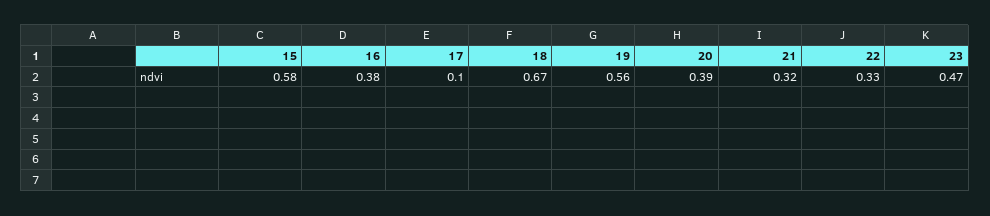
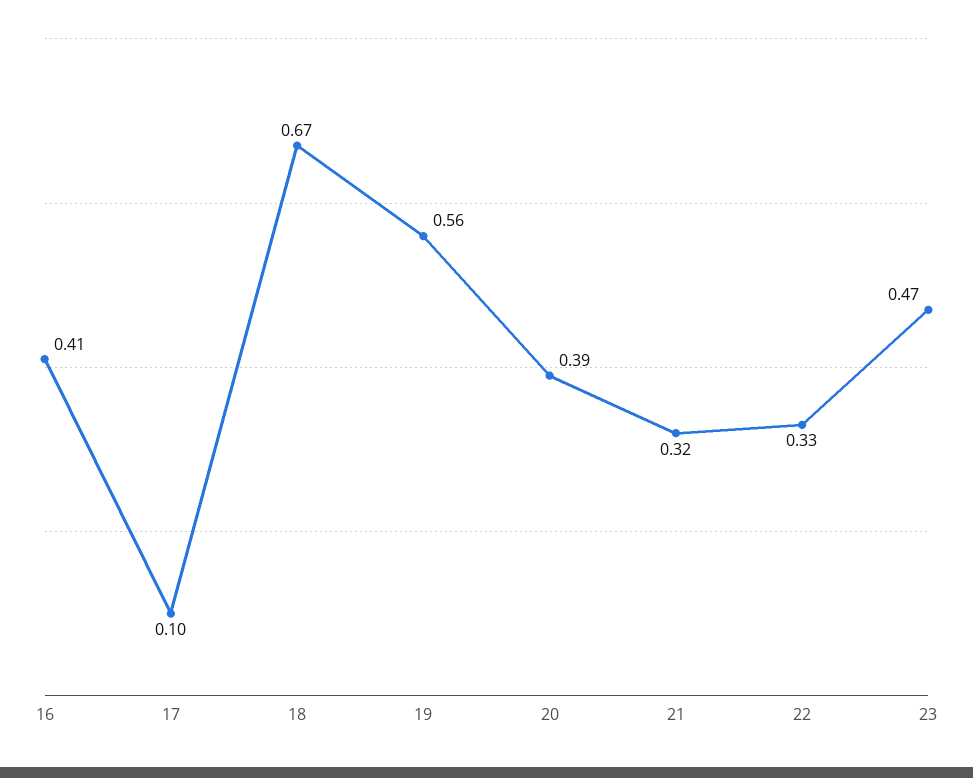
15: 0.58 -> none
16: 0.38 -> 0.41

